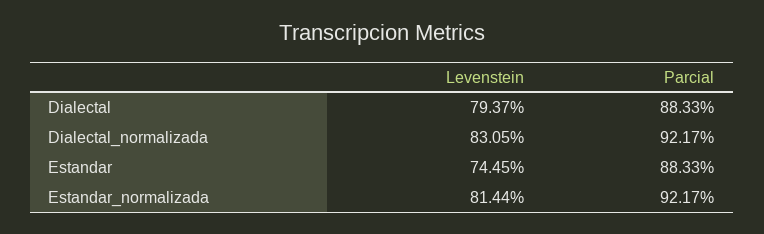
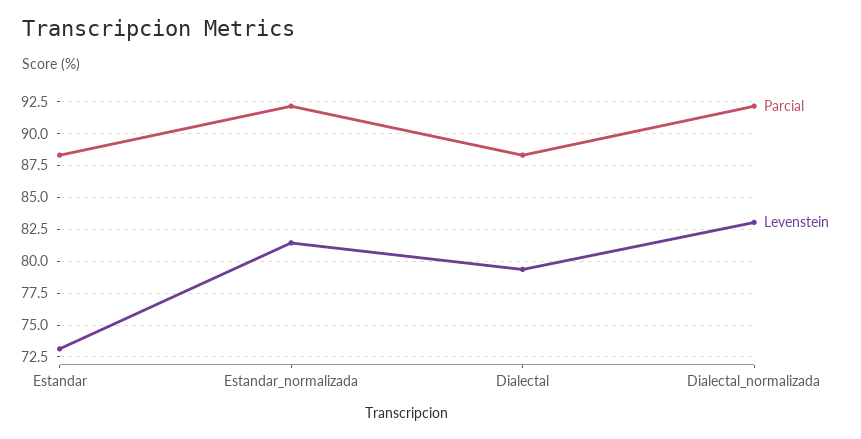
Levenstein, Estandar: 74.45 -> 73

